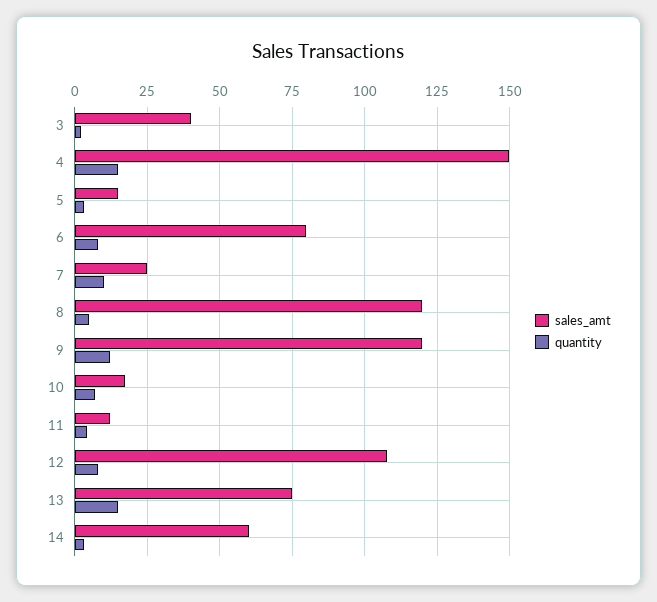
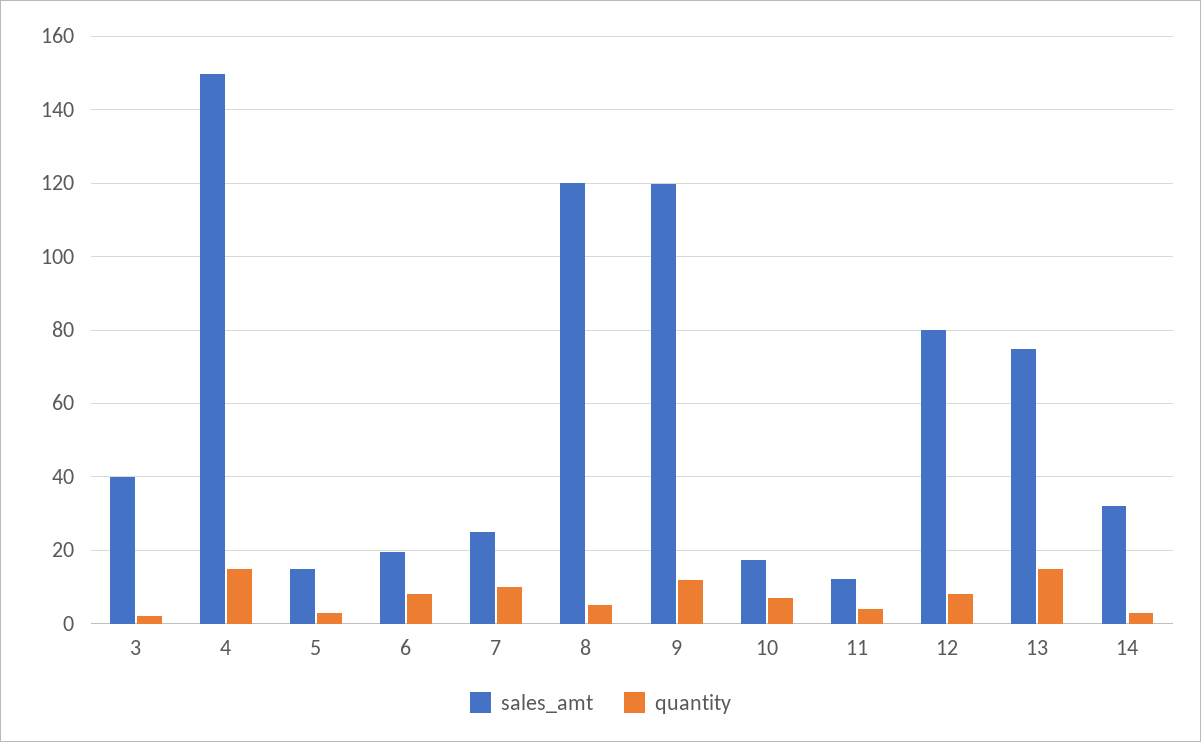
sales_amt, 6: 80 -> 20
sales_amt, 12: 107.5 -> 80
sales_amt, 14: 60 -> 32

